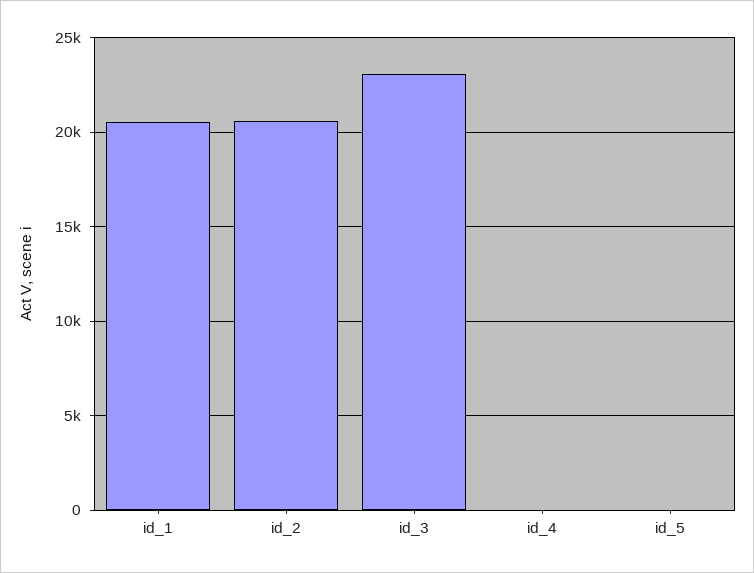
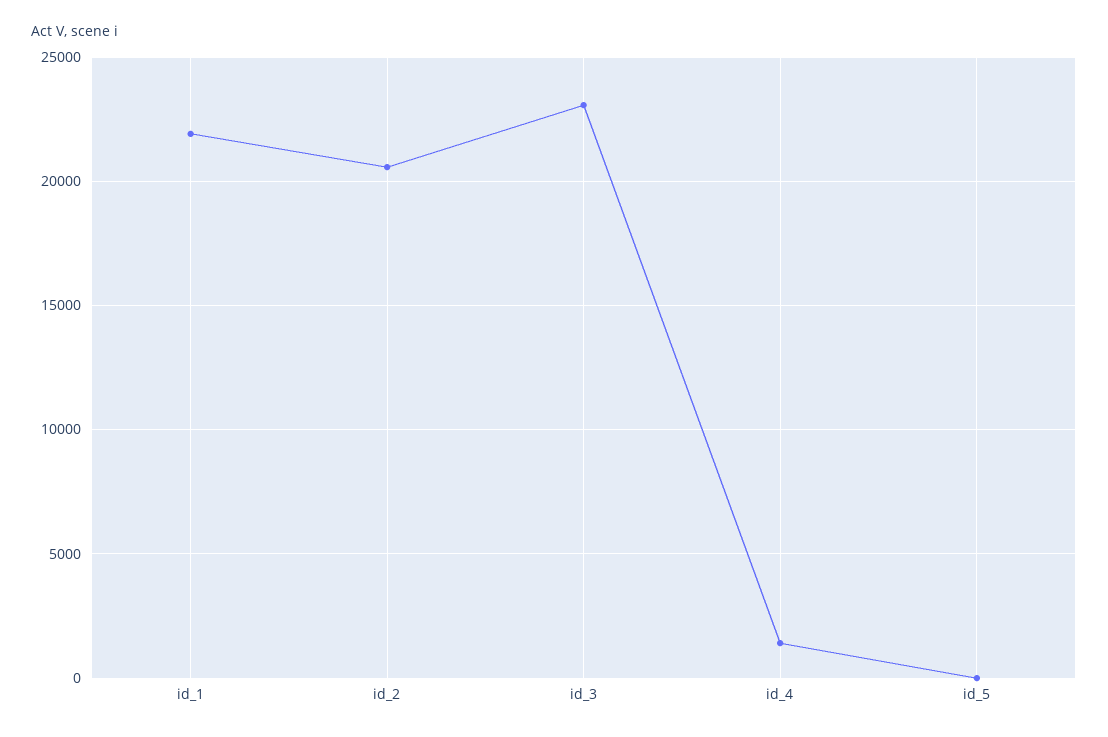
id_1: 20500 -> 22000
id_4: 0 -> 1500

